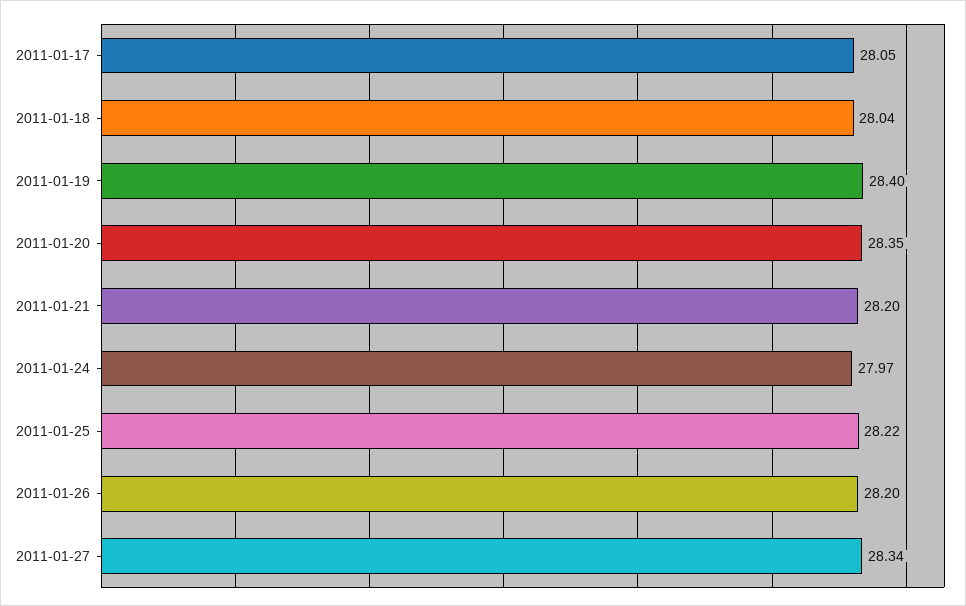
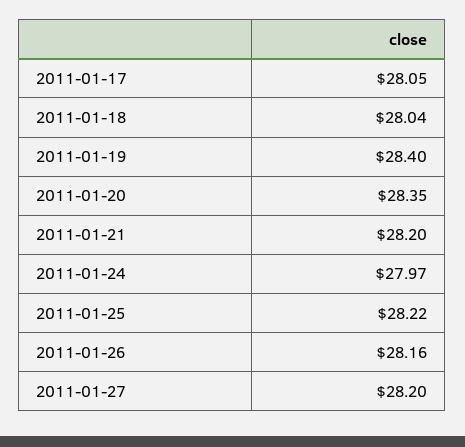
2011-01-26: 28.2 -> 28.16
2011-01-27: 28.34 -> 28.2

